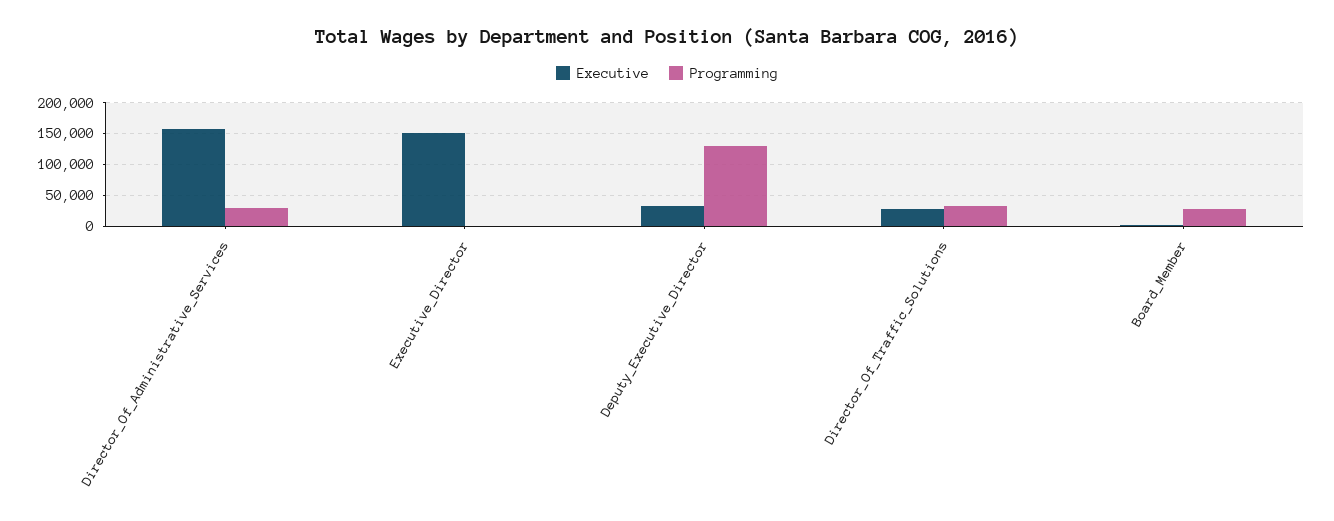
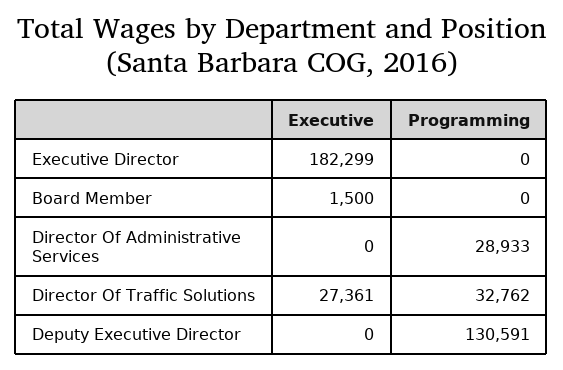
Executive, Director_Of_Administrative_Services: 160000 -> 0
Executive, Executive_Director: 150000 -> 182299
Executive, Deputy_Executive_Director: 30000 -> 0
Programming, Board_Member: 30000 -> 0

